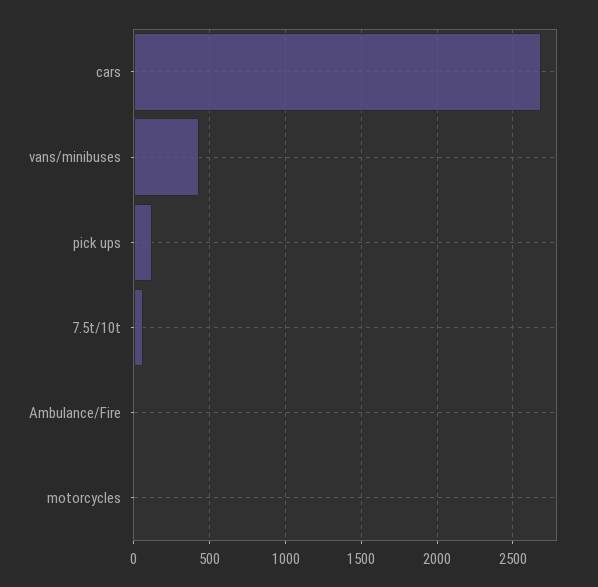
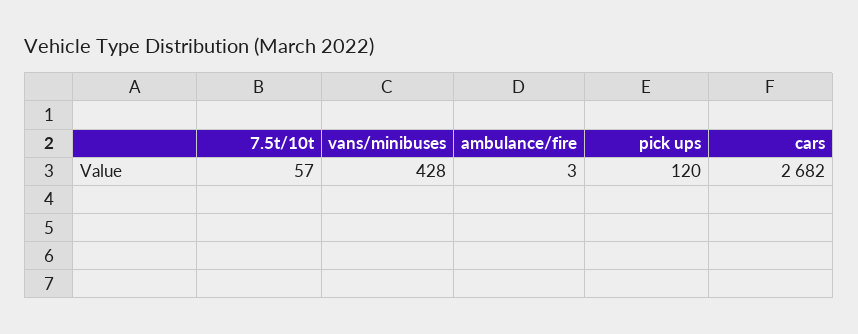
motorcycles: 0 -> none

